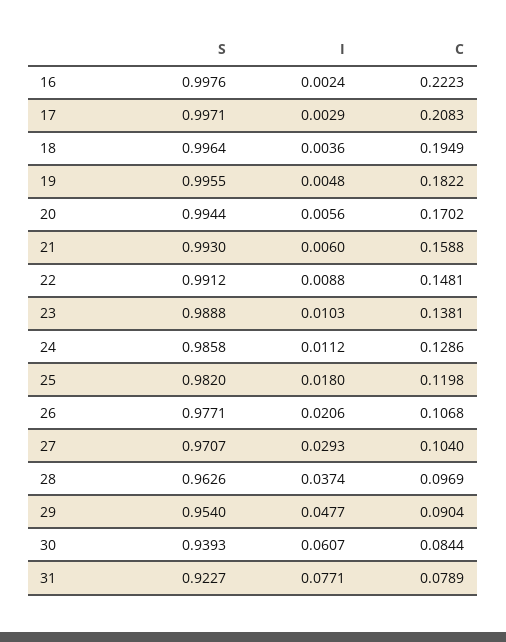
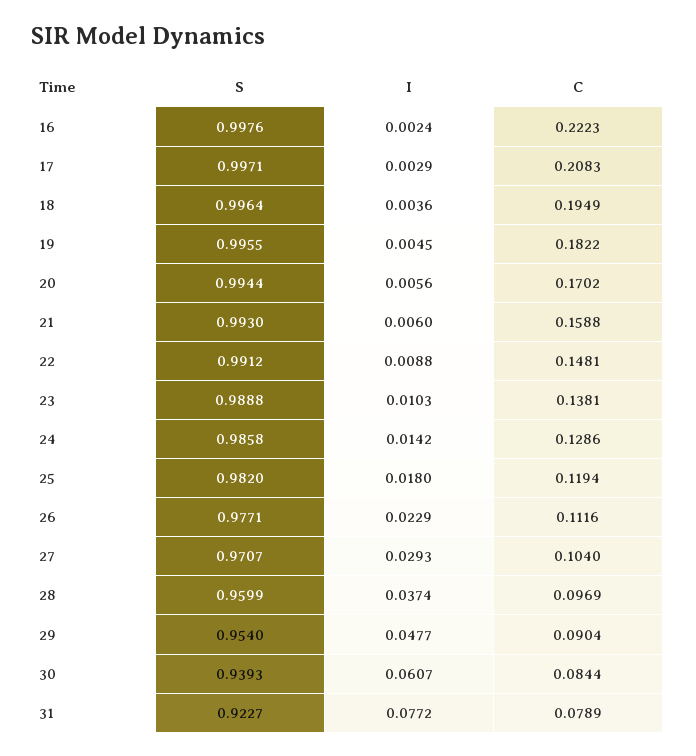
I, 19: 0.0048 -> 0.0045
I, 24: 0.0112 -> 0.0142
C, 25: 0.1198 -> 0.1194
I, 26: 0.0206 -> 0.0229
C, 26: 0.1068 -> 0.1116
S, 28: 0.9626 -> 0.9599
I, 31: 0.0771 -> 0.0772

